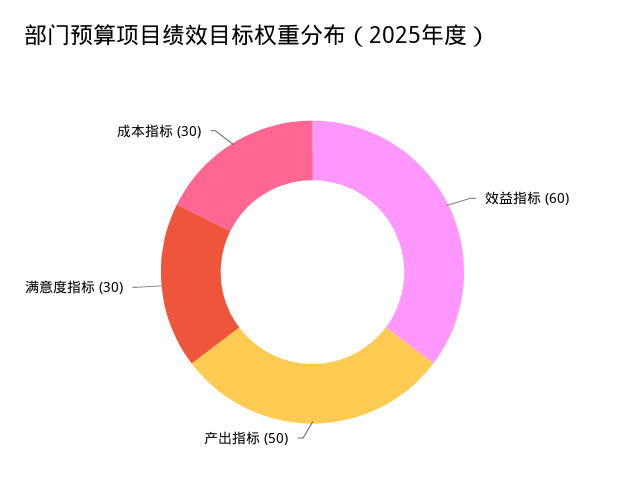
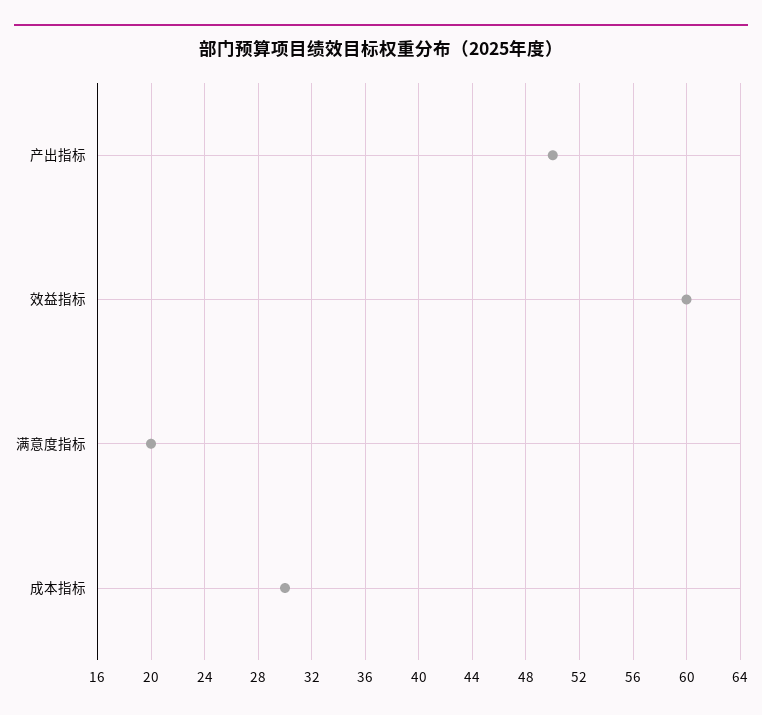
满意度指标: 30 -> 20

